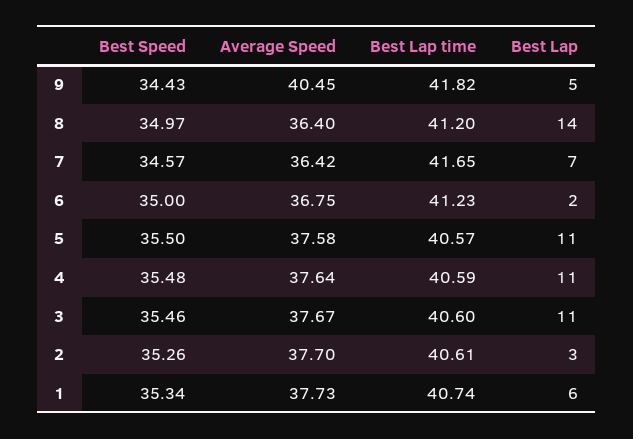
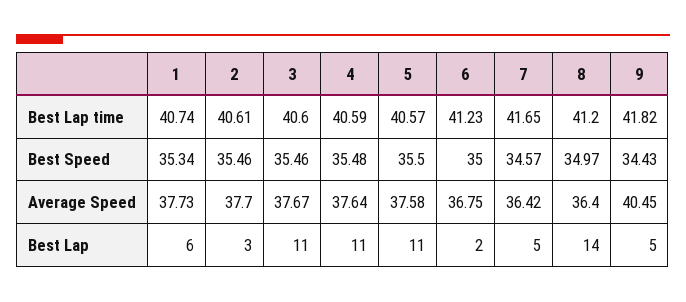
Best Lap, 7: 7 -> 5
Best Speed, 2: 35.26 -> 35.46

